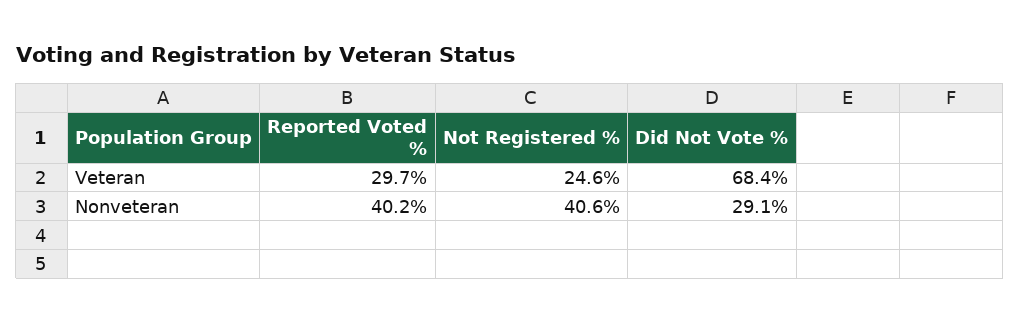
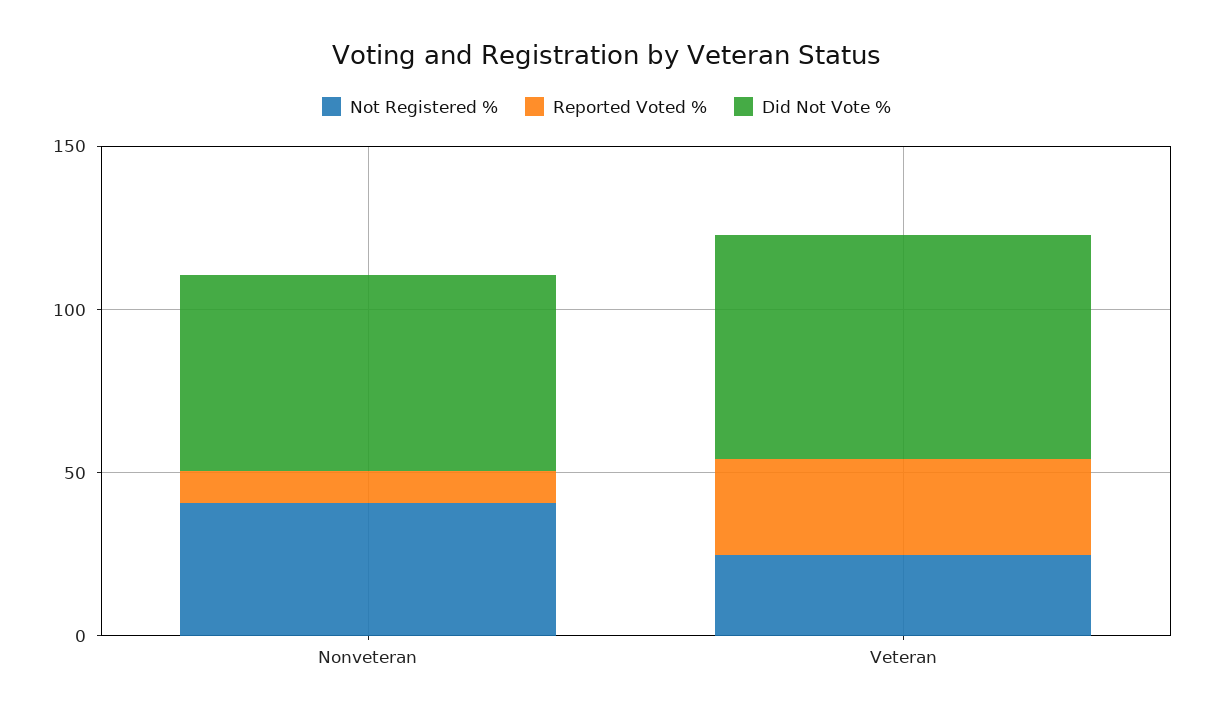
Reported Voted %, Nonveteran: 40.2 -> 10
Did Not Vote %, Nonveteran: 29.1 -> 60

